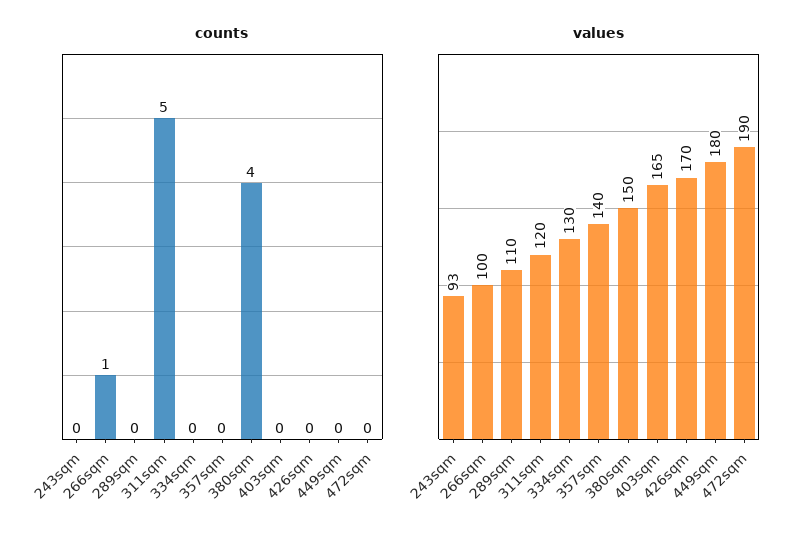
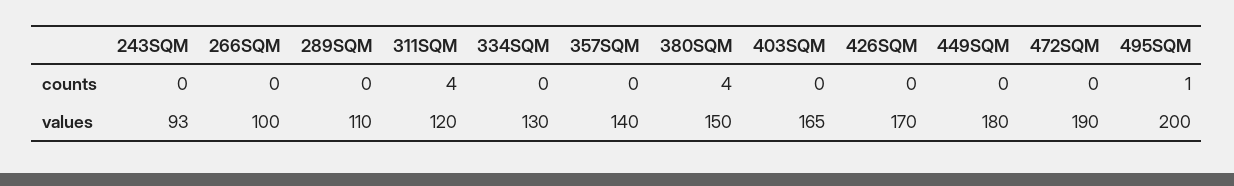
counts, 266sqm: 1 -> 0
counts, 311sqm: 5 -> 4
counts, 495SQM: none -> 1
values, 495SQM: none -> 200

